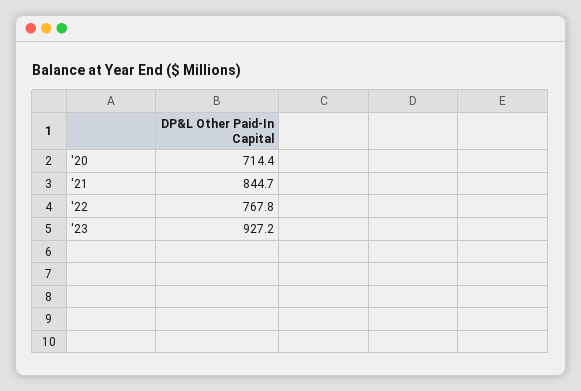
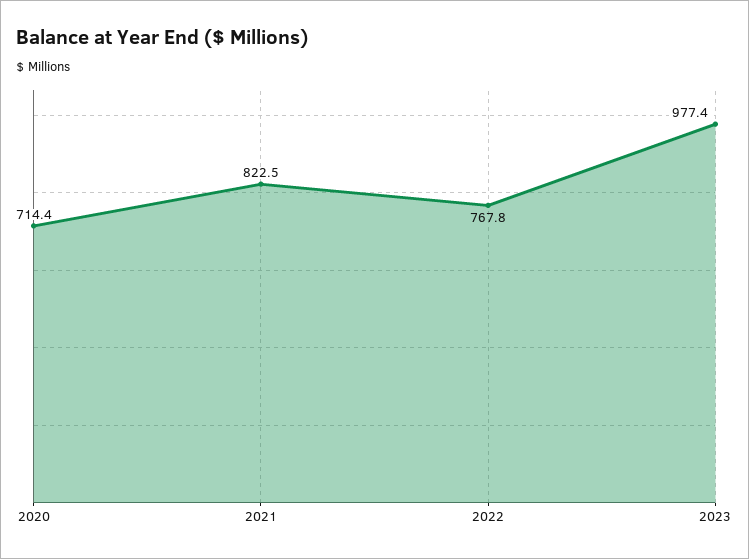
'21: 844.7 -> 822.5
'23: 927.2 -> 977.4

